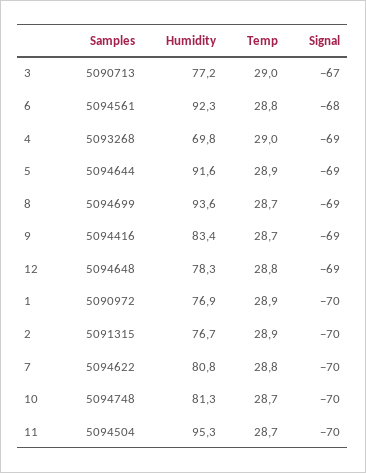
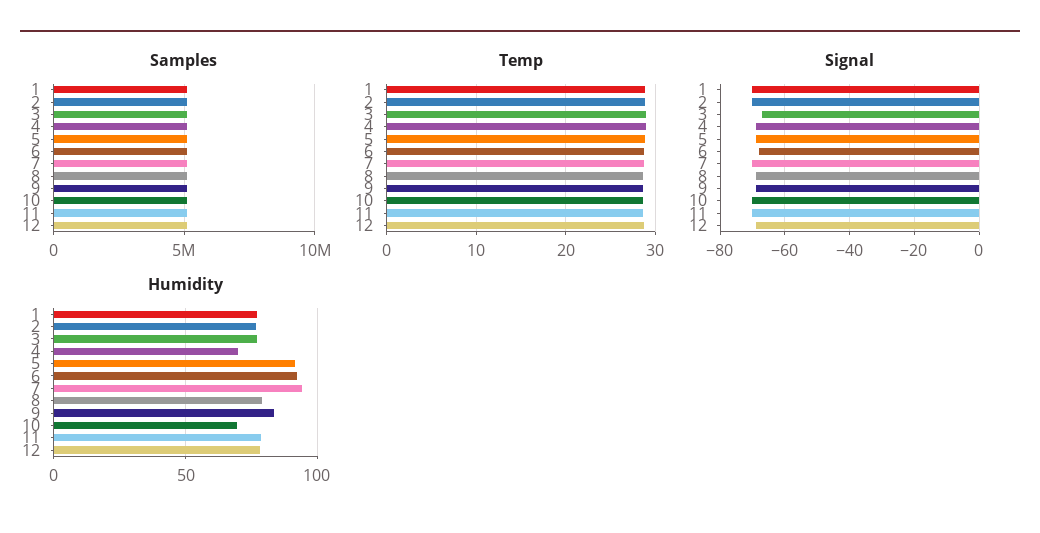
Humidity, 8: 93.6 -> 80
Humidity, 7: 80.8 -> 95
Humidity, 10: 81.3 -> 70
Humidity, 11: 95.3 -> 80

